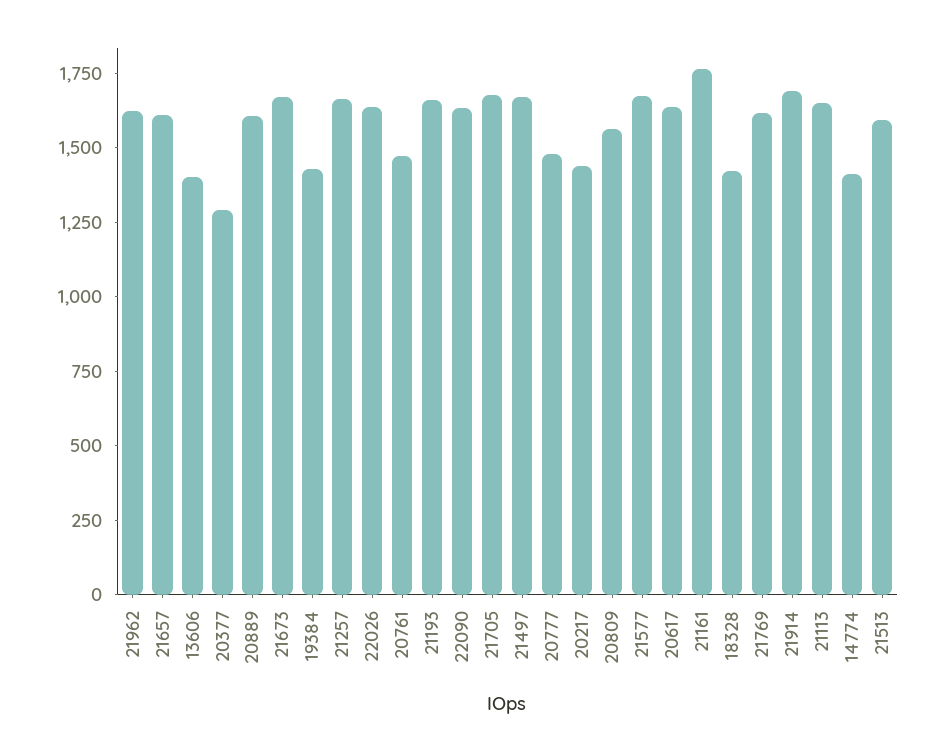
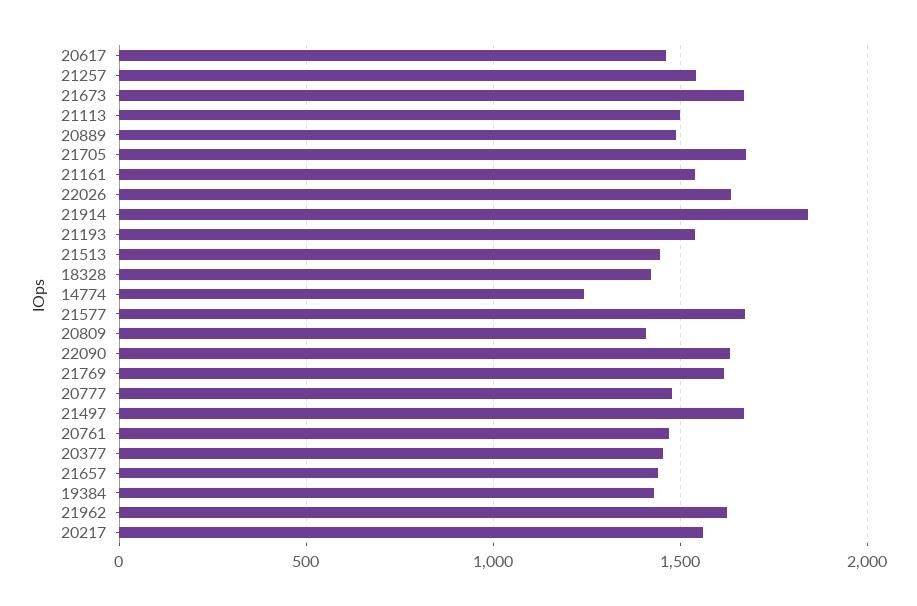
21657: 1600 -> 1450
13606: 1400 -> none
20377: 1300 -> 1450
20889: 1600 -> 1500
21257: 1650 -> 1550
21193: 1650 -> 1550
20217: 1450 -> 1550
20809: 1550 -> 1400
20617: 1650 -> 1450
21161: 1750 -> 1550
21914: 1700 -> 1850
21113: 1650 -> 1500
14774: 1400 -> 1250
21513: 1600 -> 1450

